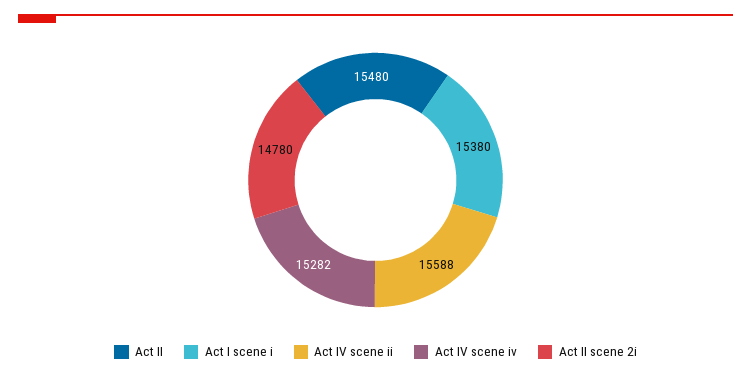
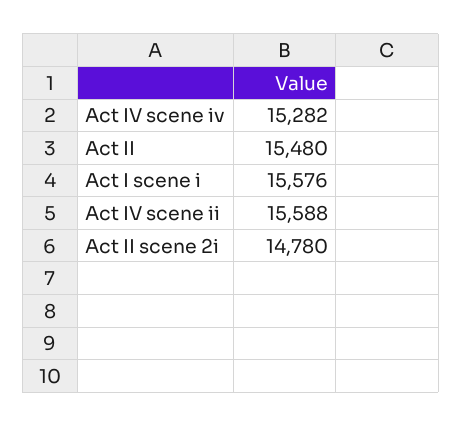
Act I scene i: 15380 -> 15576

